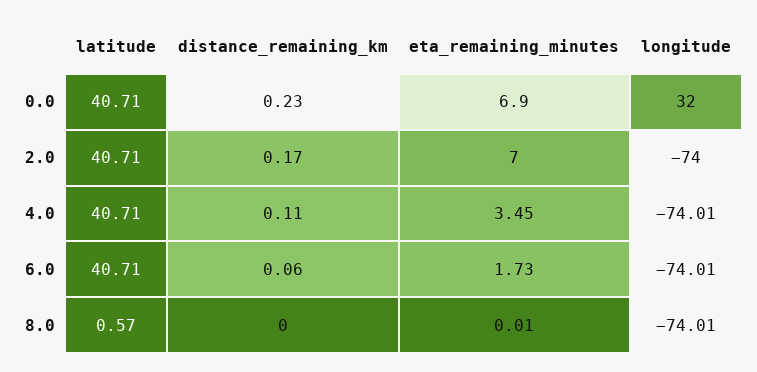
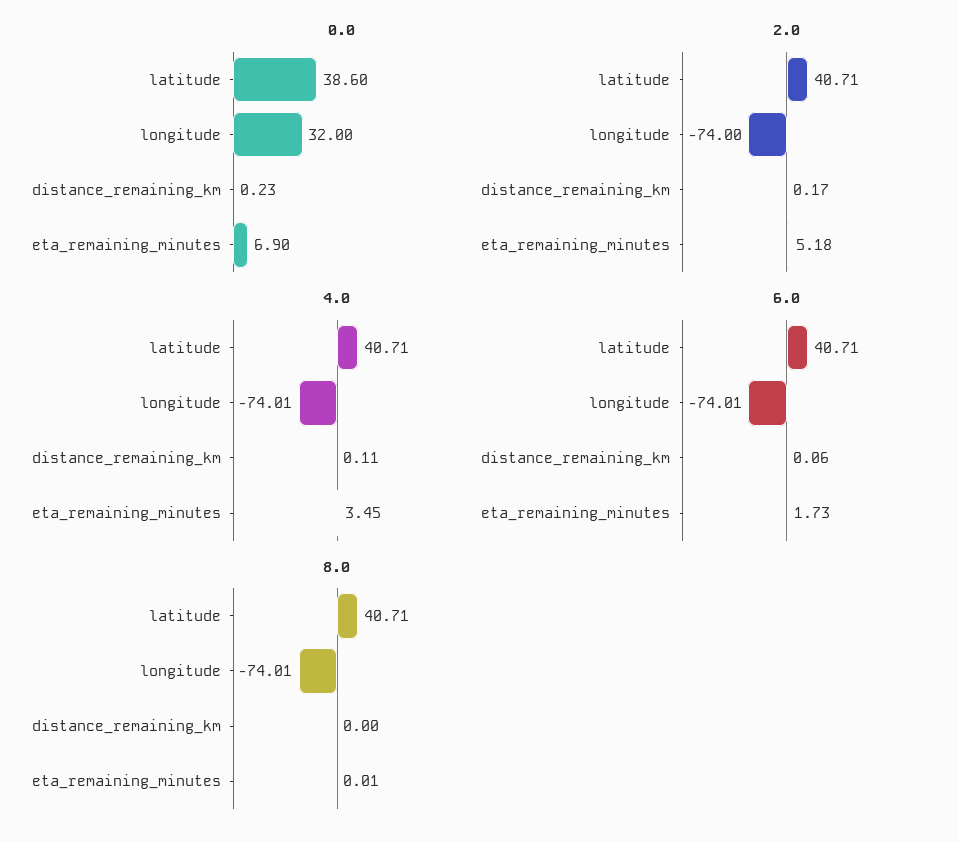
0.0, latitude: 40.71 -> 38.6
2.0, eta_remaining_minutes: 7 -> 5.18
8.0, latitude: 0.57 -> 40.71

